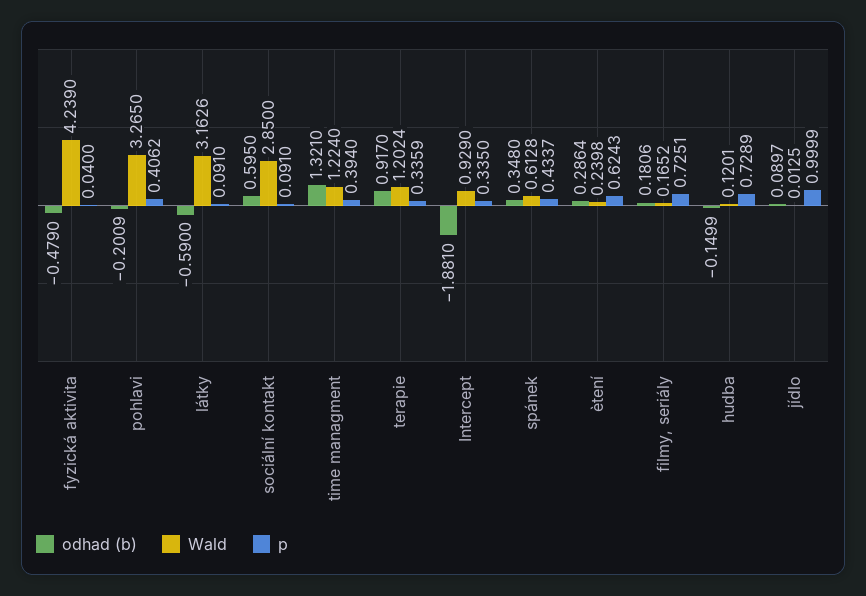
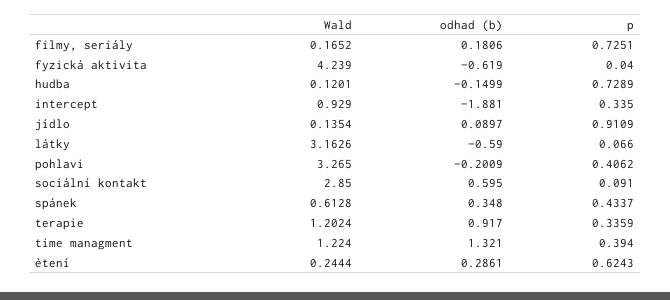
odhad (b), fyzická aktivita: -0.479 -> -0.619
p, látky: 0.091 -> 0.066
odhad (b), ètení: 0.2864 -> 0.2861
Wald, ètení: 0.2398 -> 0.2444
Wald, jídlo: 0.0125 -> 0.1354
p, jídlo: 0.9999 -> 0.9109

